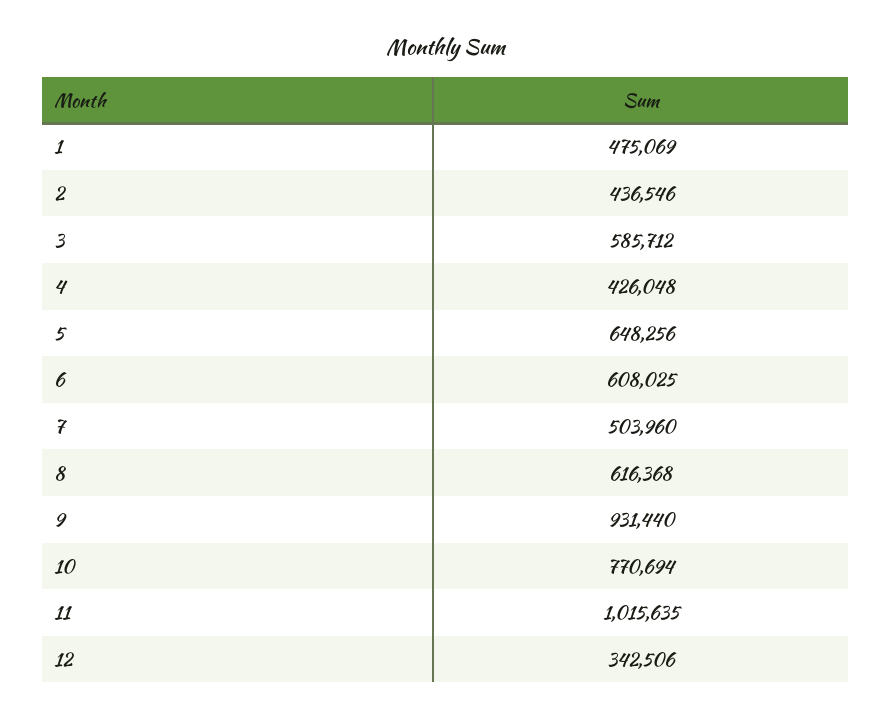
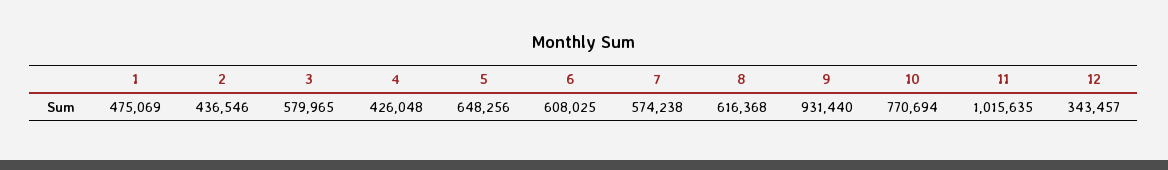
3: 585712 -> 579965
7: 503960 -> 574238
12: 342506 -> 343457

